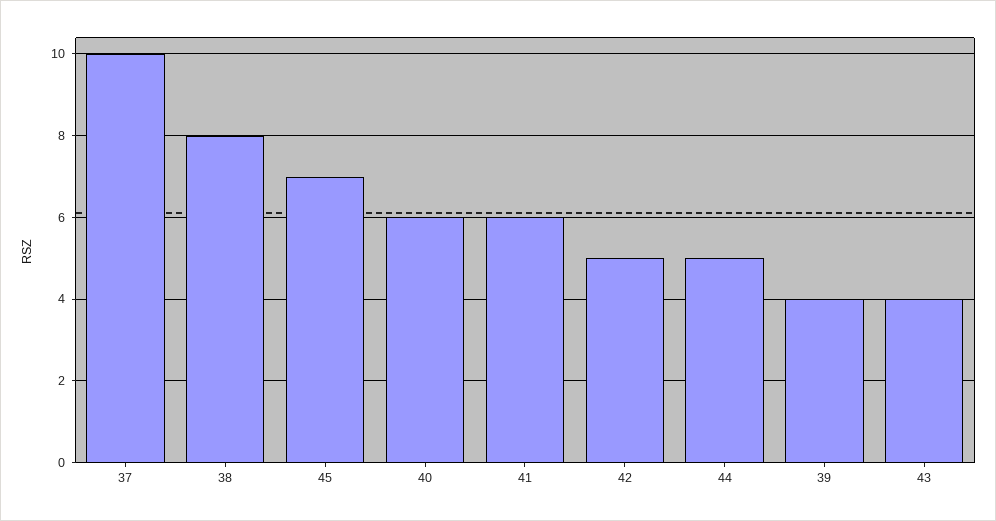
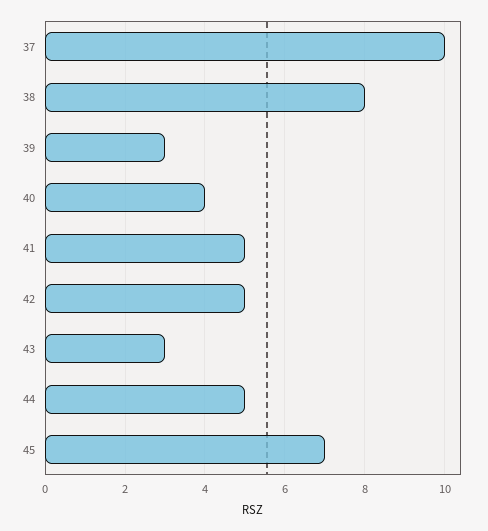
40: 6 -> 4
41: 6 -> 5
39: 4 -> 3
43: 4 -> 3

